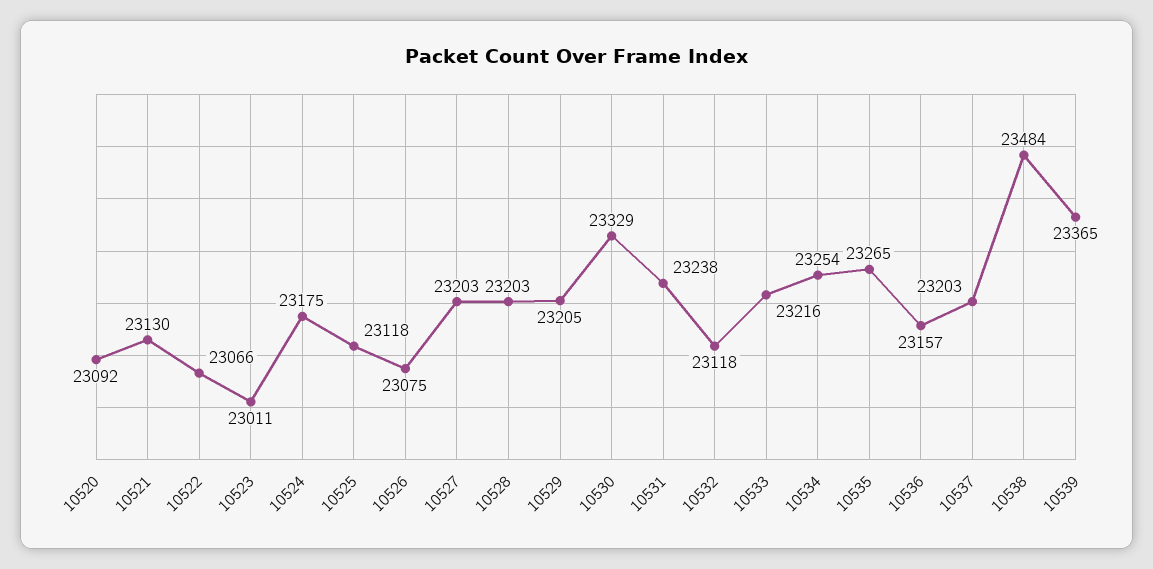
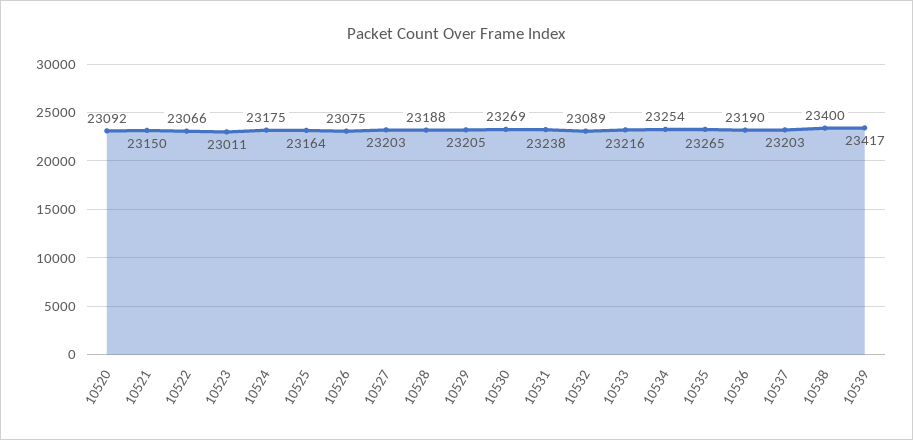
10521: 23130 -> 23150
10525: 23118 -> 23164
10528: 23203 -> 23188
10530: 23329 -> 23269
10532: 23118 -> 23089
10536: 23157 -> 23190
10538: 23484 -> 23400
10539: 23365 -> 23417

